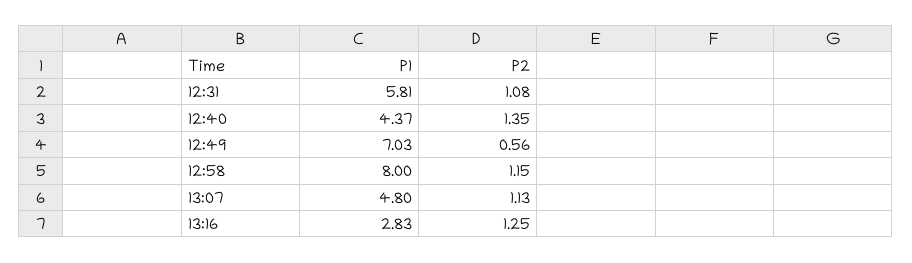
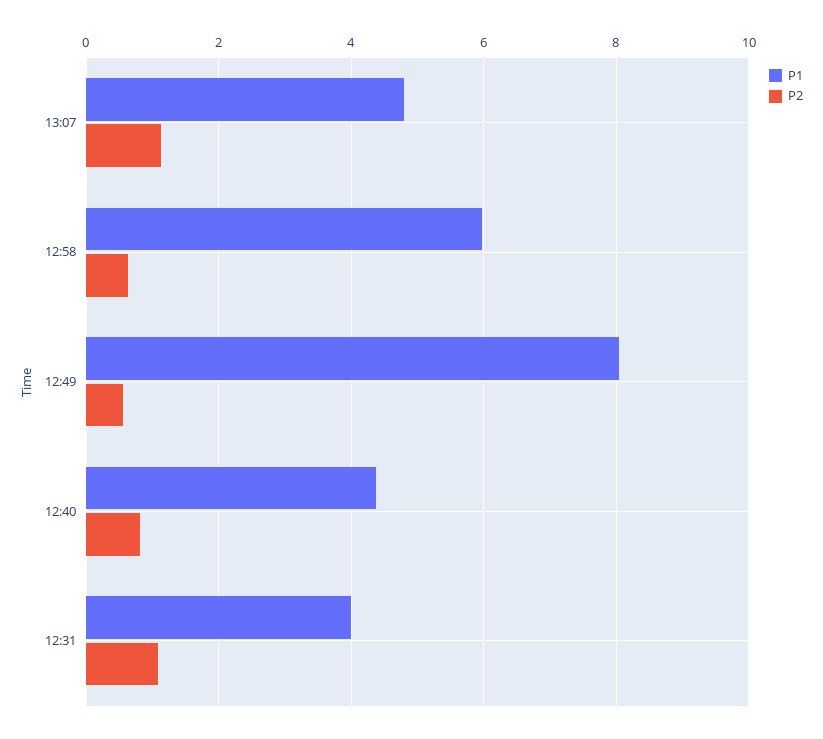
P1, 12:31: 5.81 -> 4
P2, 12:40: 1.35 -> 0.8
P1, 12:49: 7.03 -> 8
P1, 12:58: 8 -> 6
P2, 12:58: 1.15 -> 0.6
P1, 13:16: 2.83 -> none
P2, 13:16: 1.25 -> none

